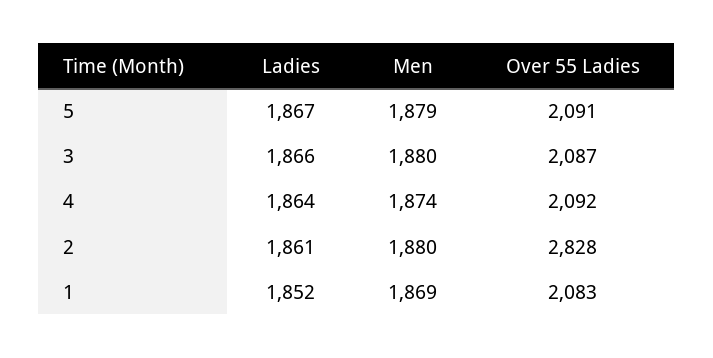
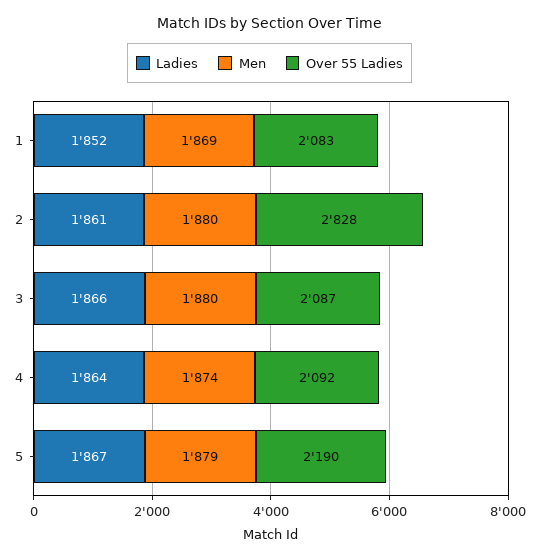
Over 55 Ladies, 5: 2091 -> 2190

